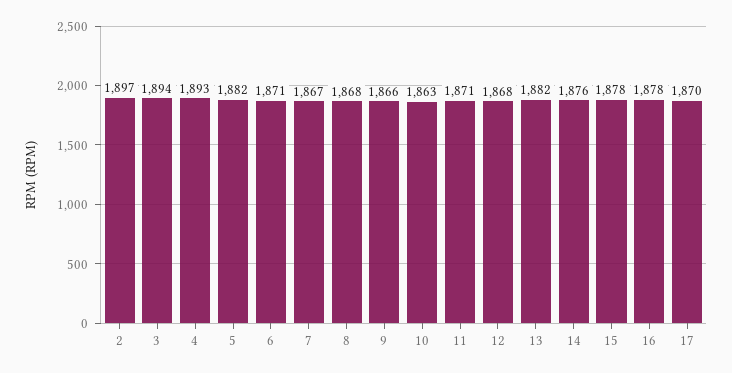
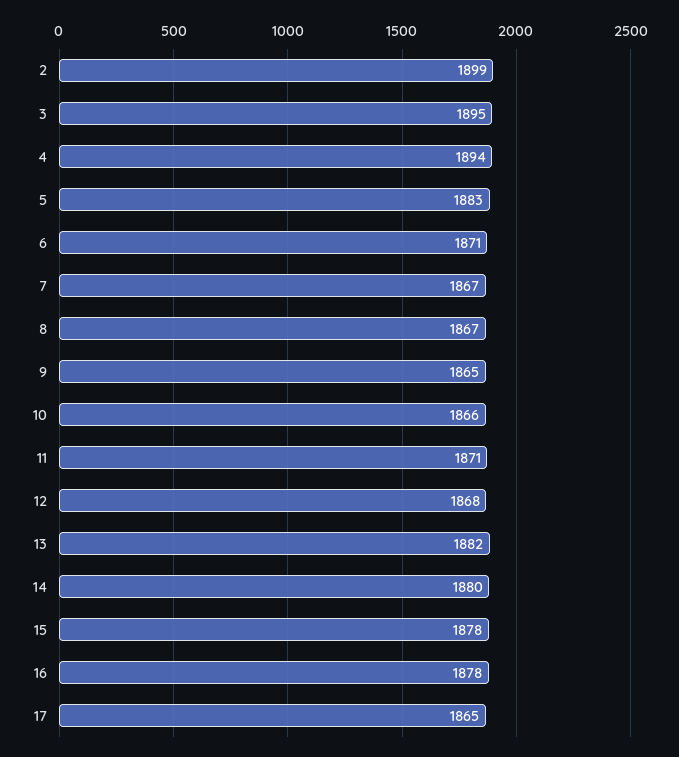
2: 1897 -> 1899
3: 1894 -> 1895
4: 1893 -> 1894
5: 1882 -> 1883
8: 1868 -> 1867
9: 1866 -> 1865
10: 1863 -> 1866
14: 1876 -> 1880
17: 1870 -> 1865

